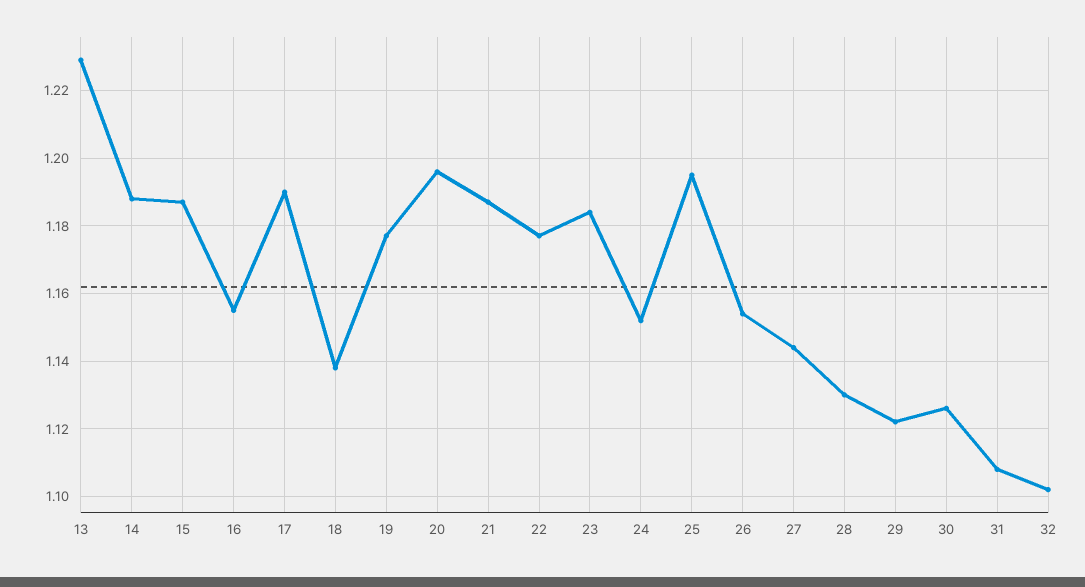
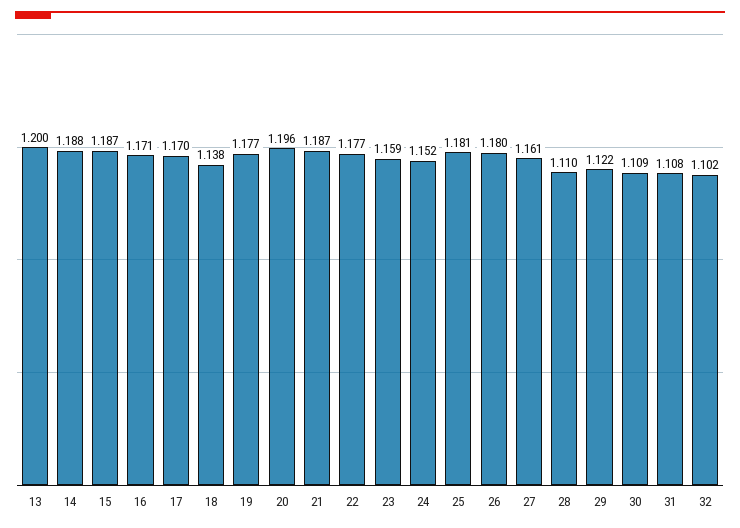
13: 1.23 -> 1.2
16: 1.155 -> 1.171
17: 1.19 -> 1.17
23: 1.185 -> 1.159
25: 1.195 -> 1.181
26: 1.155 -> 1.18
27: 1.145 -> 1.161
28: 1.13 -> 1.11
30: 1.125 -> 1.109

